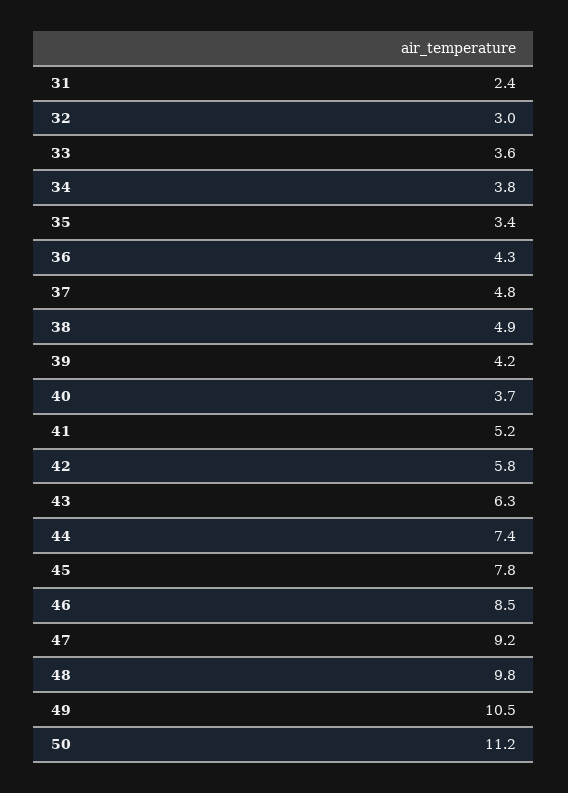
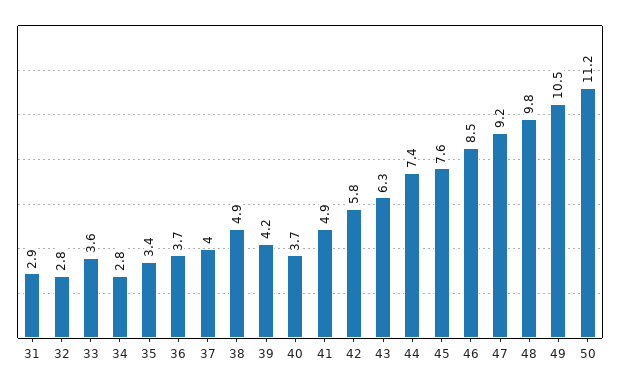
31: 2.4 -> 2.9
32: 3 -> 2.8
34: 3.8 -> 2.8
36: 4.3 -> 3.7
37: 4.8 -> 4
41: 5.2 -> 4.9
45: 7.8 -> 7.6

